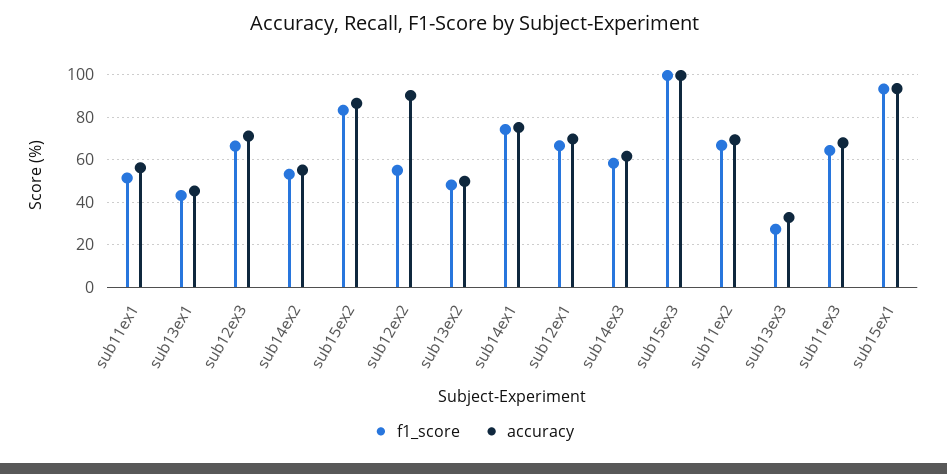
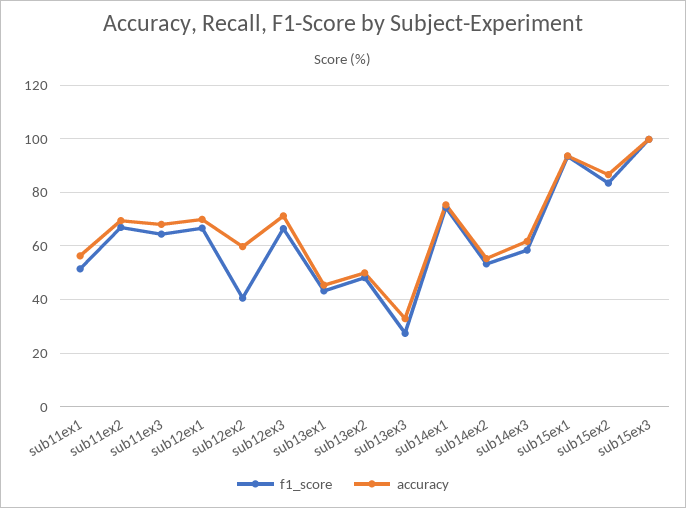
f1_score, sub12ex2: 55 -> 40
accuracy, sub12ex2: 90 -> 60

